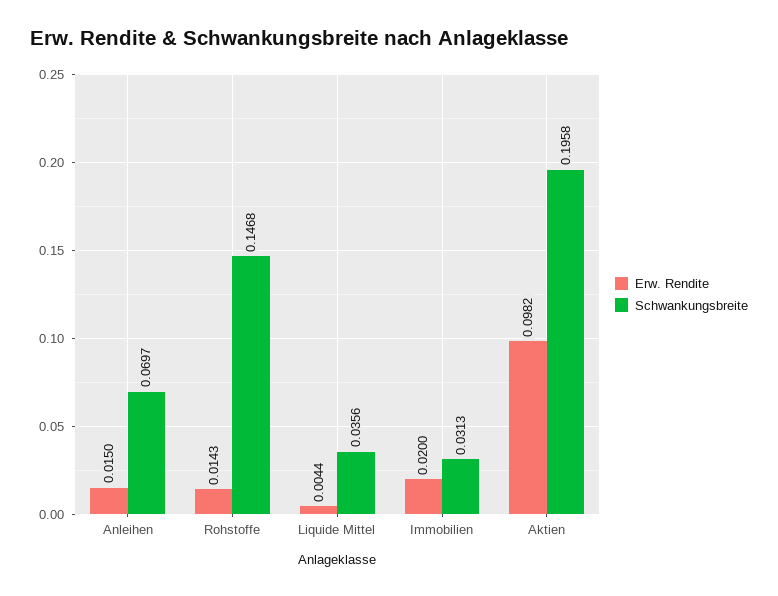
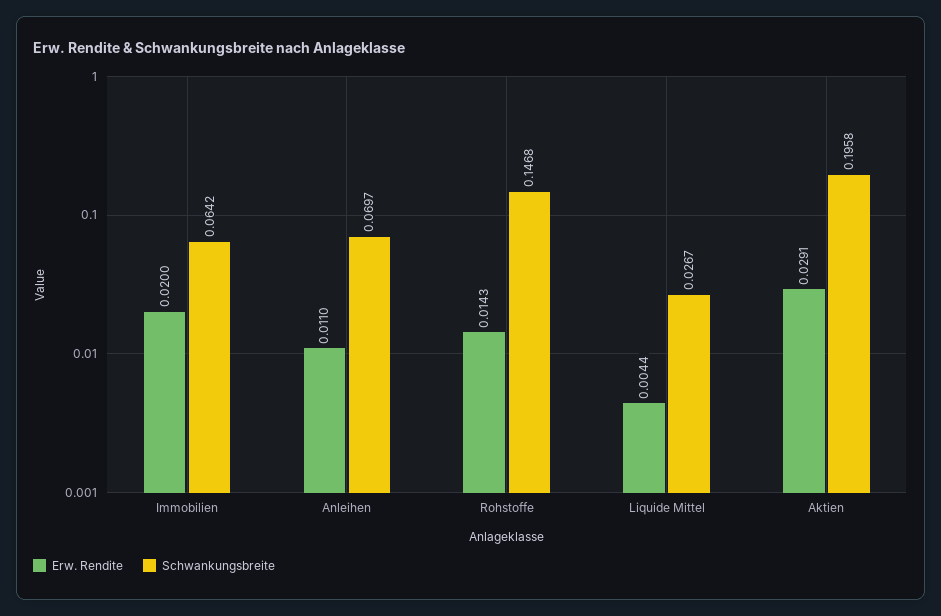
Erw. Rendite, Anleihen: 0.015 -> 0.011
Schwankungsbreite, Liquide Mittel: 0.0356 -> 0.0267
Schwankungsbreite, Immobilien: 0.0313 -> 0.0642
Erw. Rendite, Aktien: 0.0982 -> 0.0291

